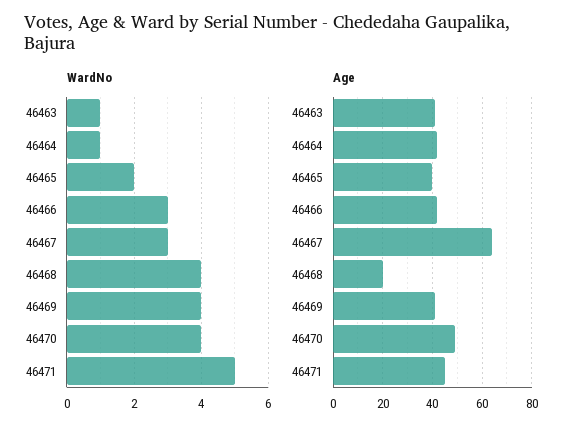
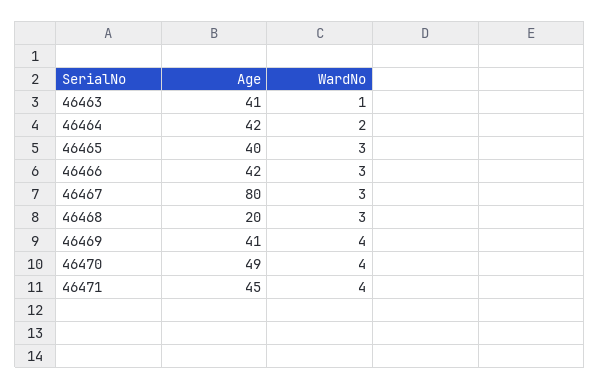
WardNo, 46464: 1 -> 2
WardNo, 46465: 2 -> 3
WardNo, 46468: 4 -> 3
WardNo, 46471: 5 -> 4
Age, 46467: 65 -> 80

